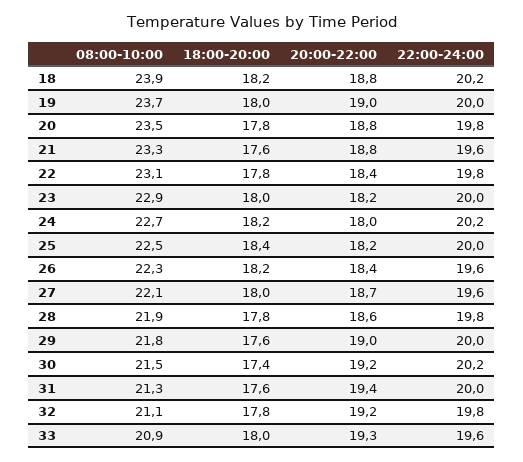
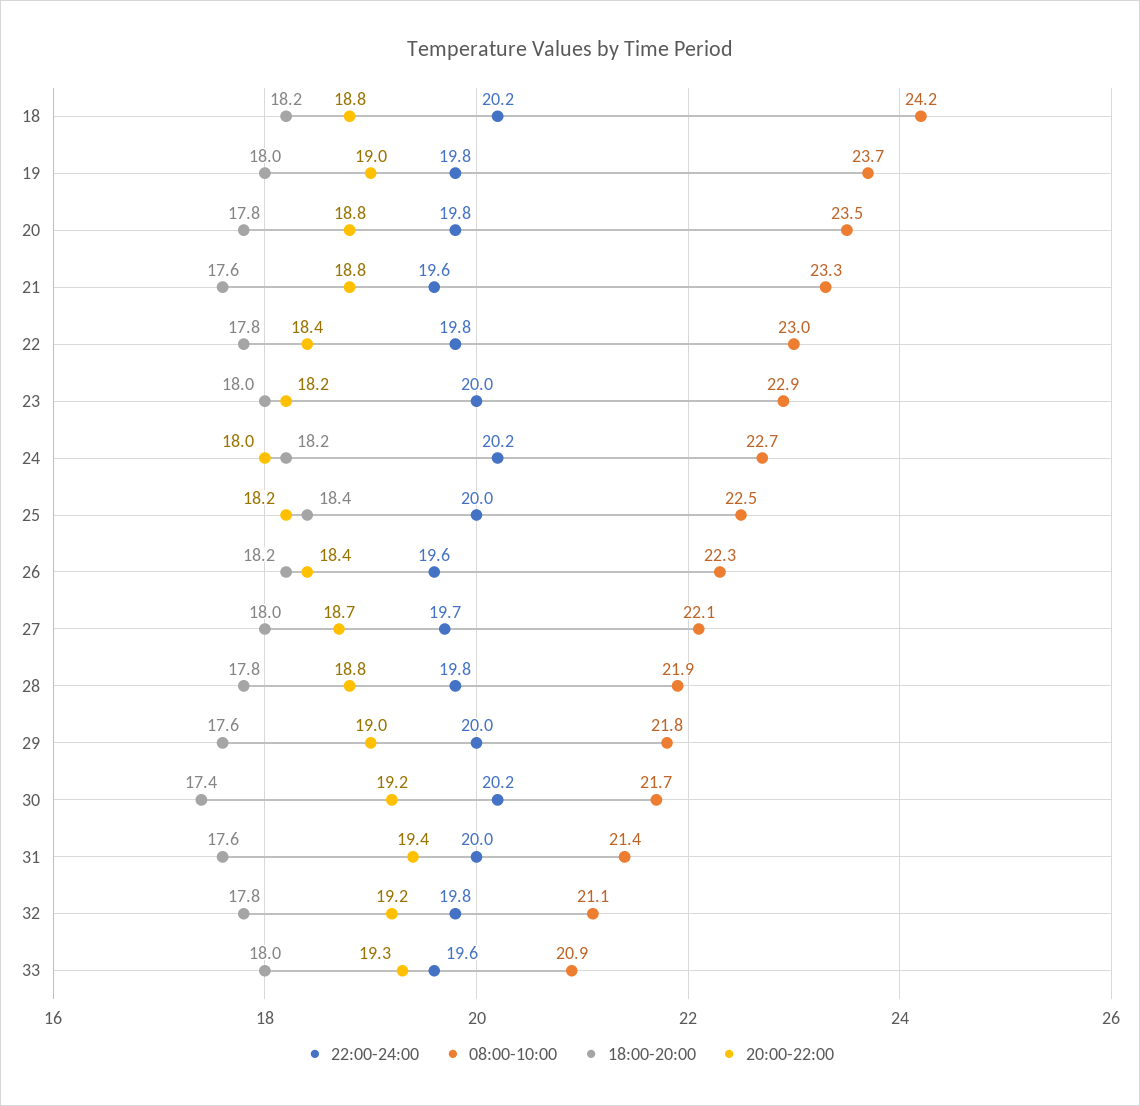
08:00-10:00, 18: 23.9 -> 24.2
22:00-24:00, 19: 20 -> 19.8
08:00-10:00, 22: 23.1 -> 23
22:00-24:00, 27: 19.6 -> 19.7
20:00-22:00, 28: 18.6 -> 18.8
08:00-10:00, 30: 21.5 -> 21.7
08:00-10:00, 31: 21.3 -> 21.4

